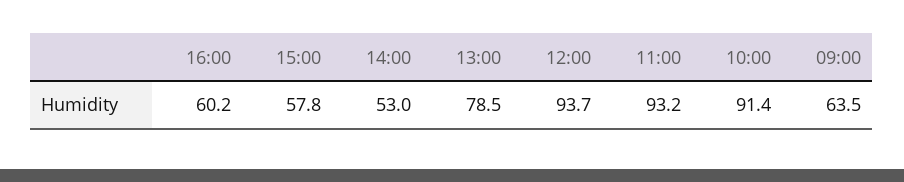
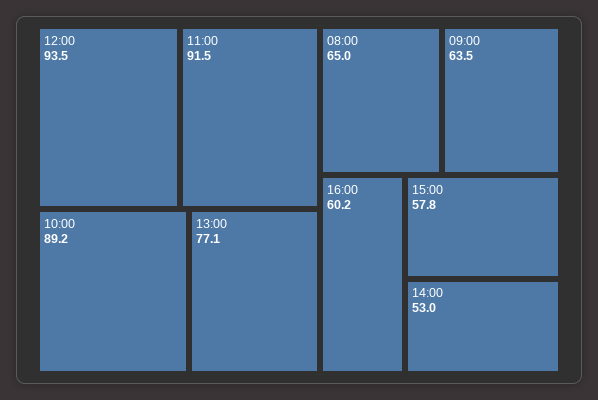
13:00: 78.5 -> 77.1
12:00: 93.7 -> 93.5
11:00: 93.2 -> 91.5
10:00: 91.4 -> 89.2
08:00: none -> 65

